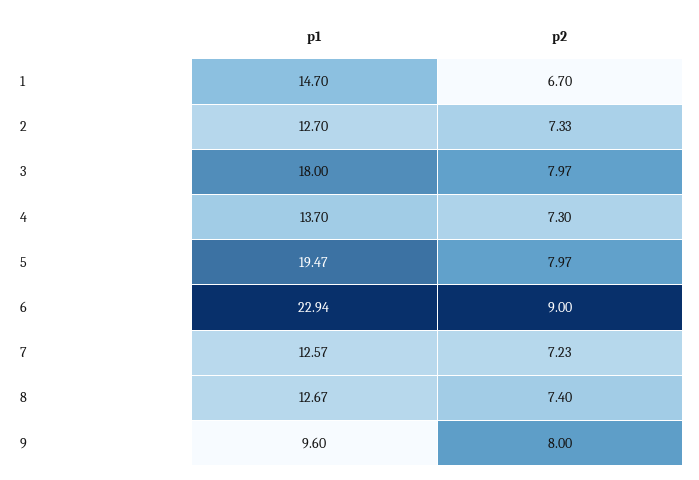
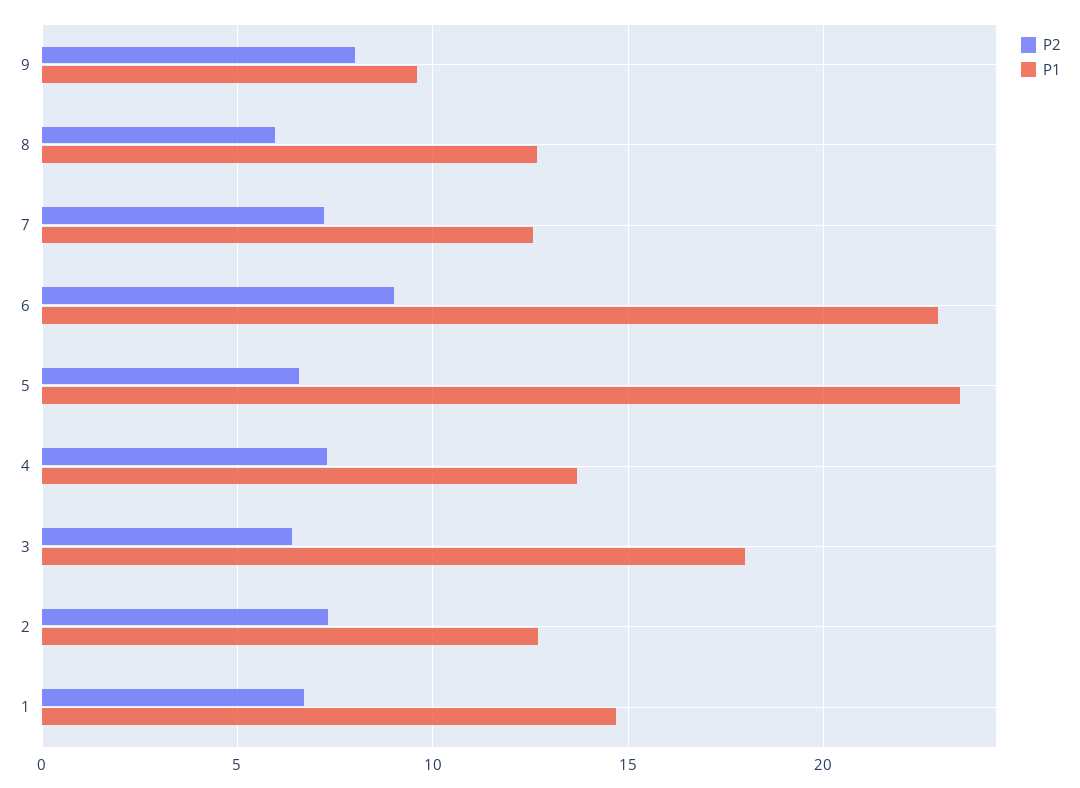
p2, 3: 7.97 -> 6.5
p1, 5: 19.47 -> 23.5
p2, 5: 7.97 -> 6.5
p2, 8: 7.4 -> 6

